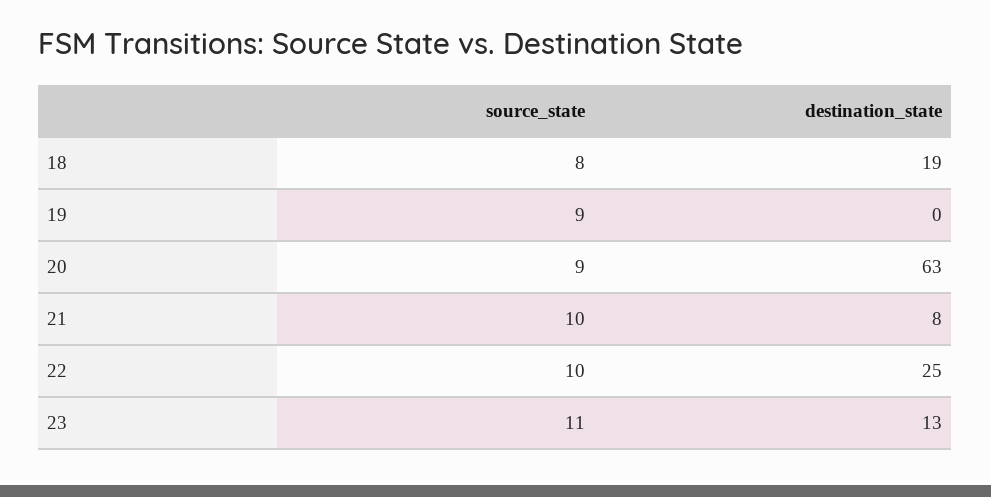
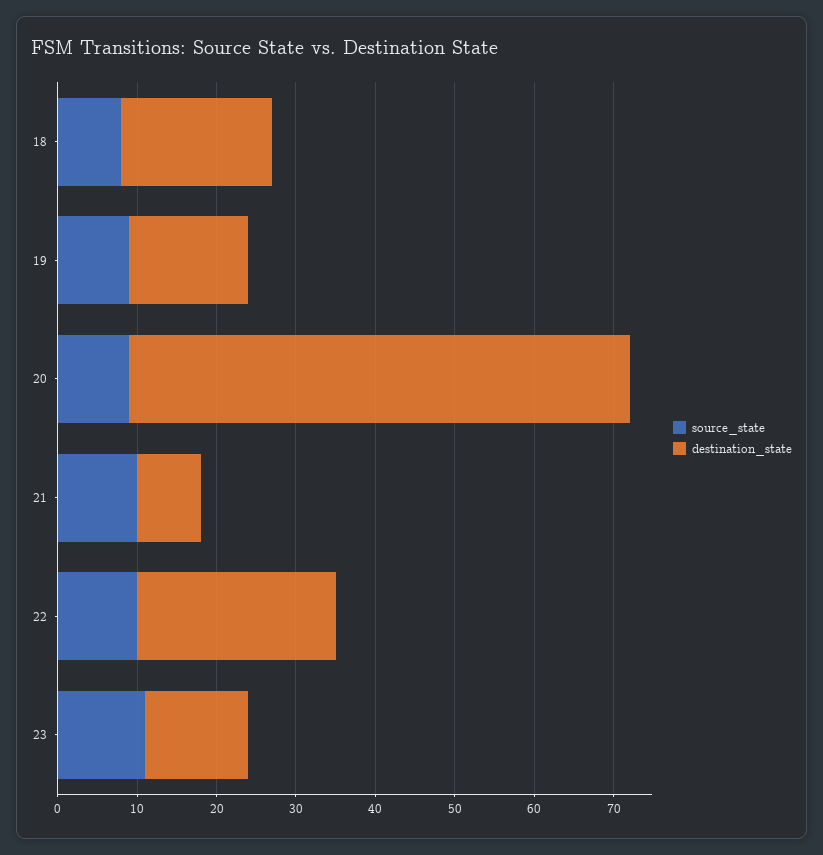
destination_state, 19: 0 -> 15

